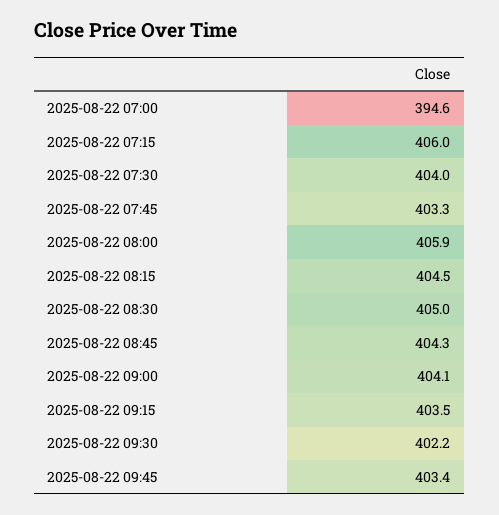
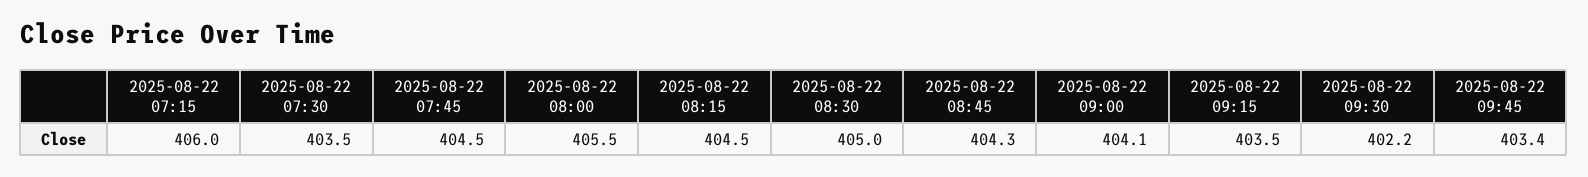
2025-08-22 07:00: 394.6 -> none
2025-08-22 07:30: 404 -> 403.5
2025-08-22 07:45: 403.3 -> 404.5
2025-08-22 08:00: 405.9 -> 405.5

